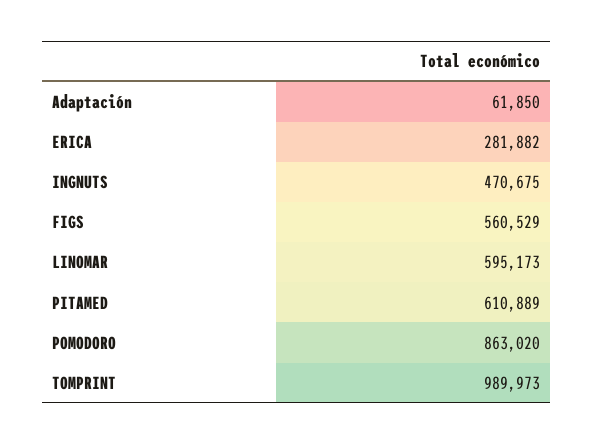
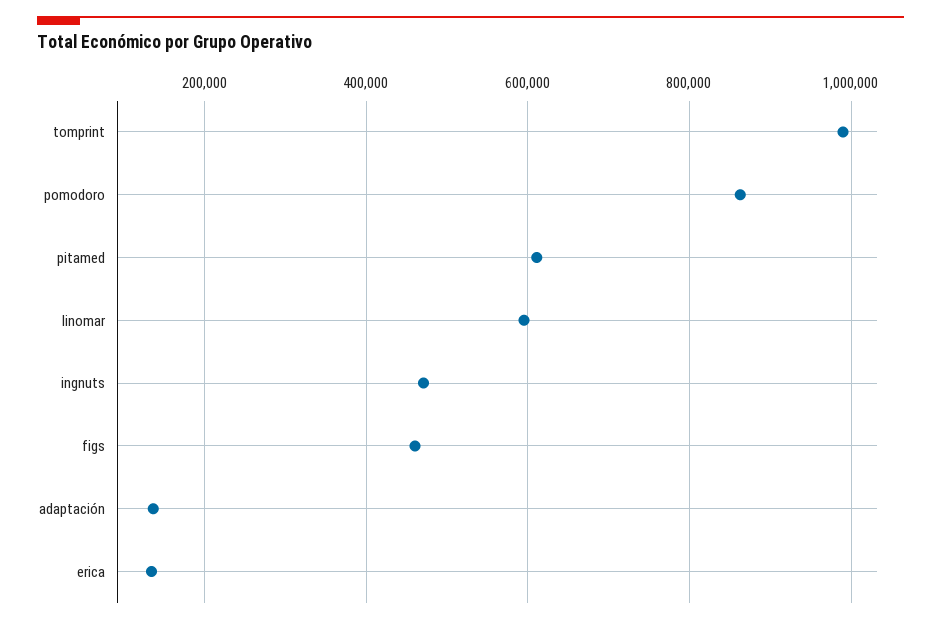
Adaptación: 61850 -> 140000
ERICA: 281882 -> 140000
FIGS: 560529 -> 460000

